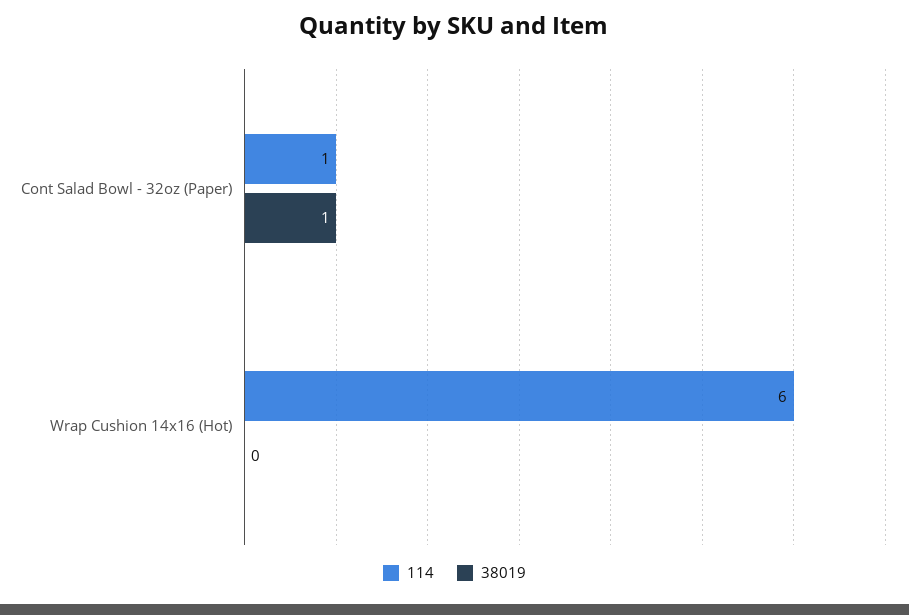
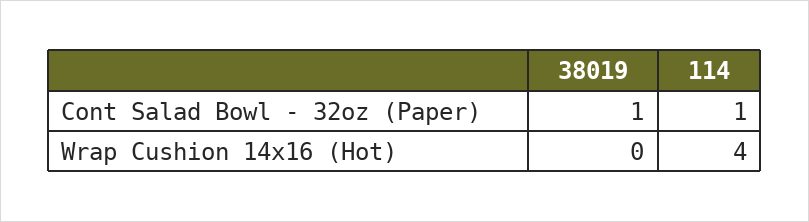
114, Wrap Cushion 14x16 (Hot): 6 -> 4

